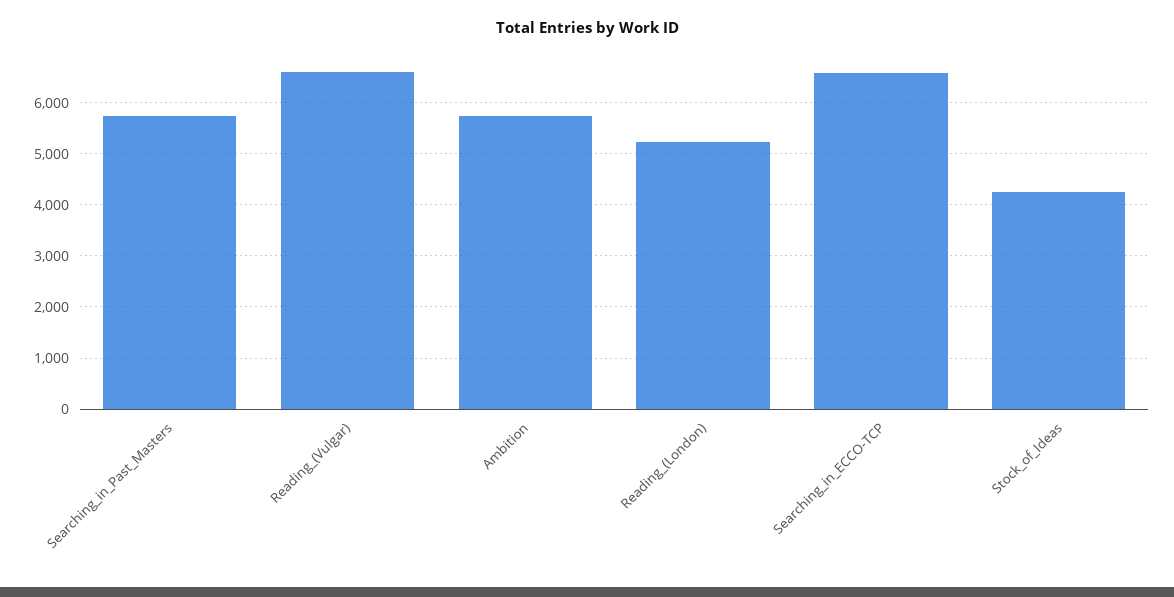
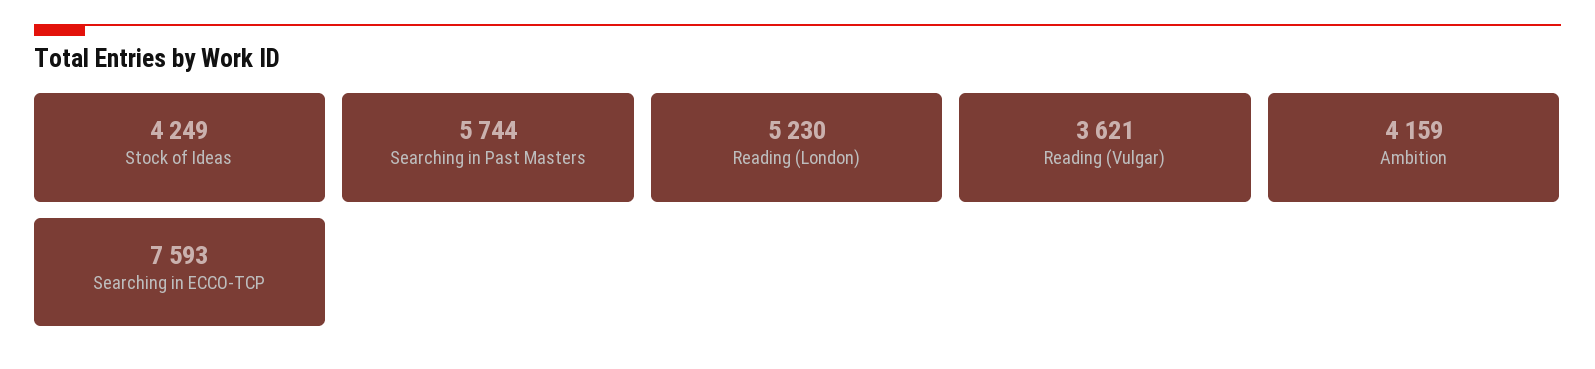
Reading_(Vulgar): 6600 -> 3621
Ambition: 5800 -> 4159
Searching_in_ECCO-TCP: 6600 -> 7593

